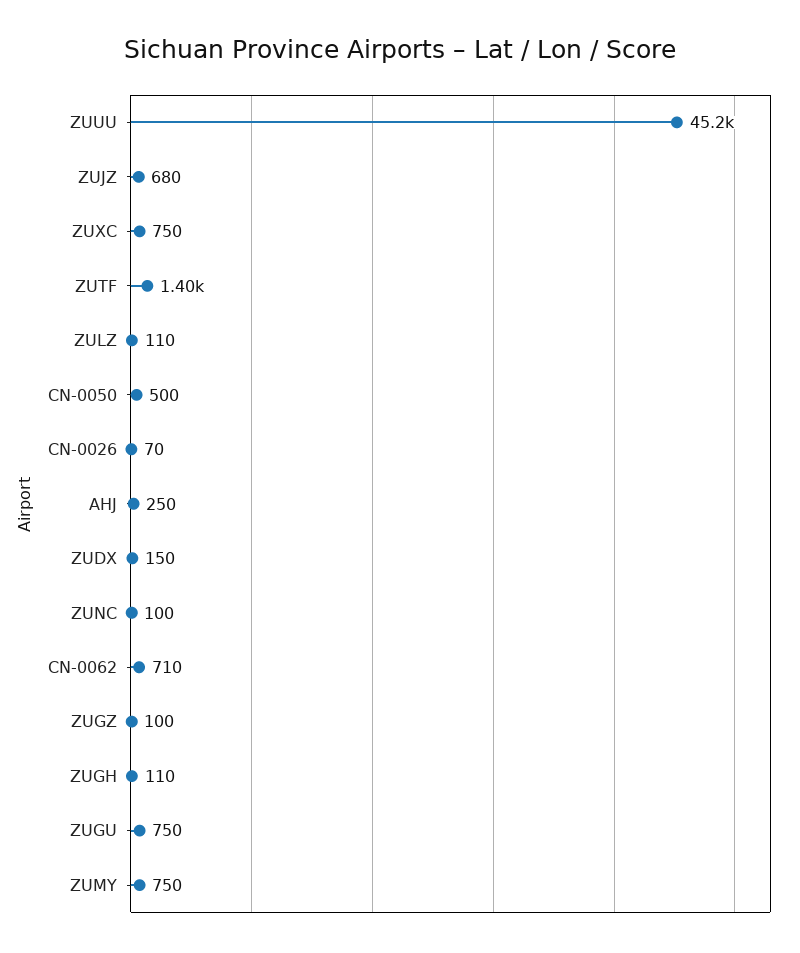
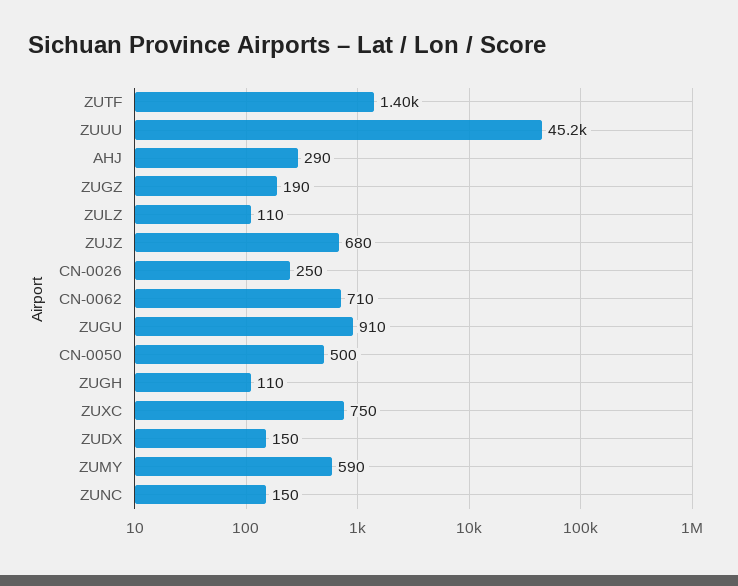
CN-0026: 70 -> 250
AHJ: 250 -> 290
ZUNC: 100 -> 150
ZUGZ: 100 -> 190
ZUGU: 750 -> 910
ZUMY: 750 -> 590

